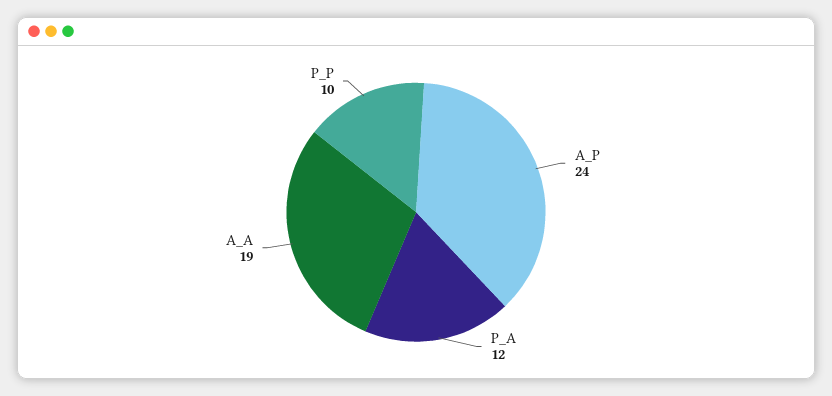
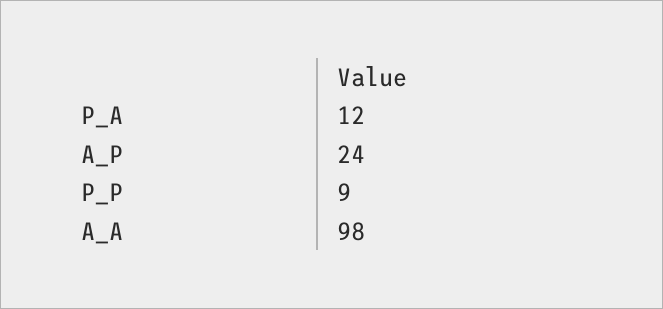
A_A: 19 -> 98
P_P: 10 -> 9

